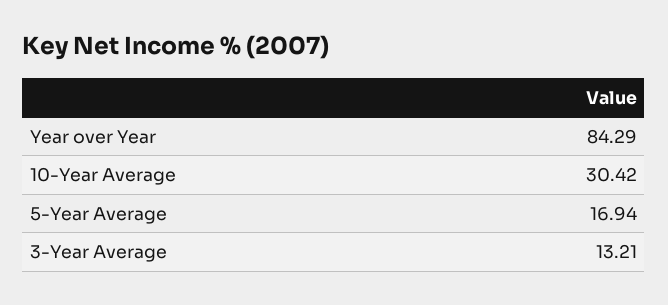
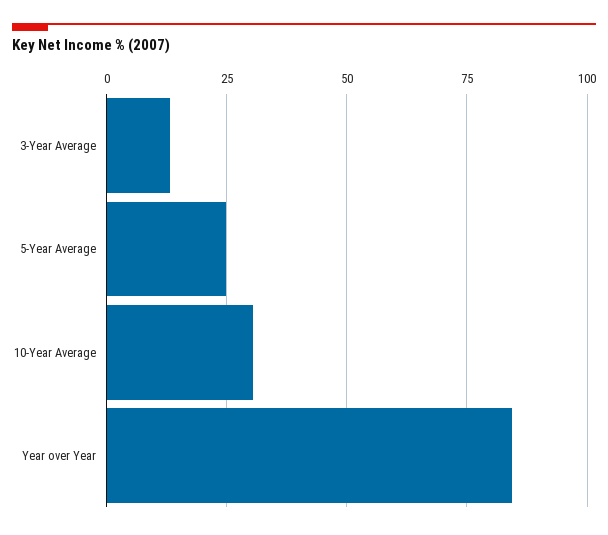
5-Year Average: 16.94 -> 25

